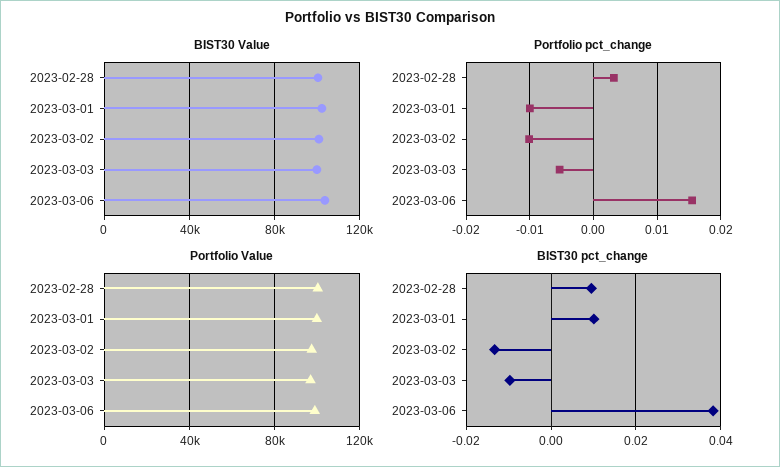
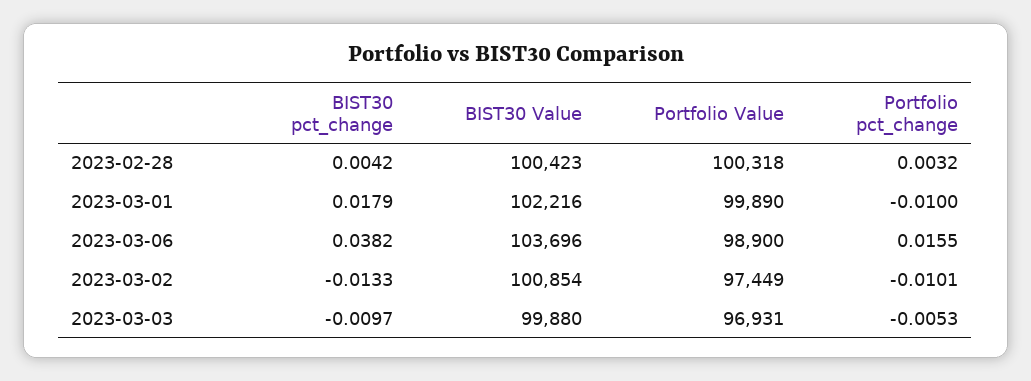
BIST30 pct_change, 2023-02-28: 0.01 -> 0.0042
BIST30 pct_change, 2023-03-01: 0.01 -> 0.0179

